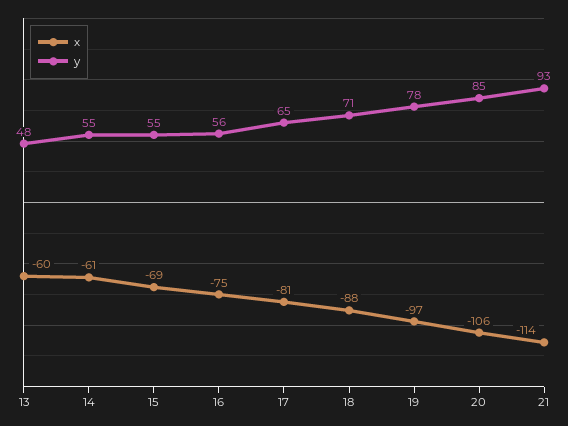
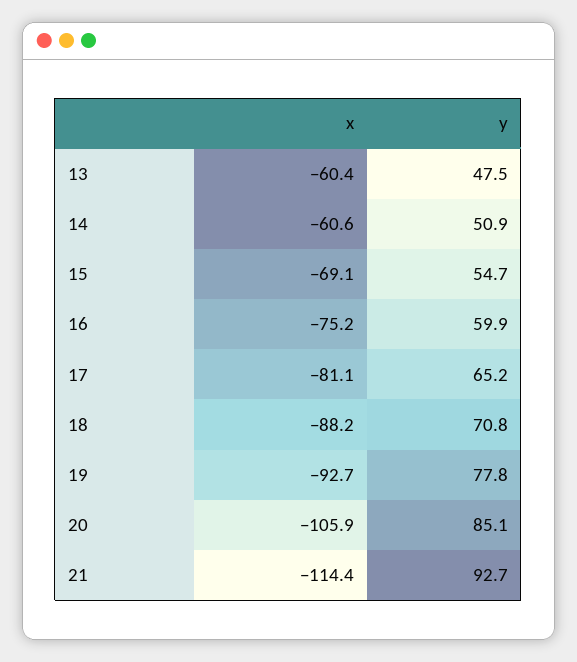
y, 14: 55 -> 50.9
y, 16: 56 -> 59.9
x, 19: -97 -> -92.7

